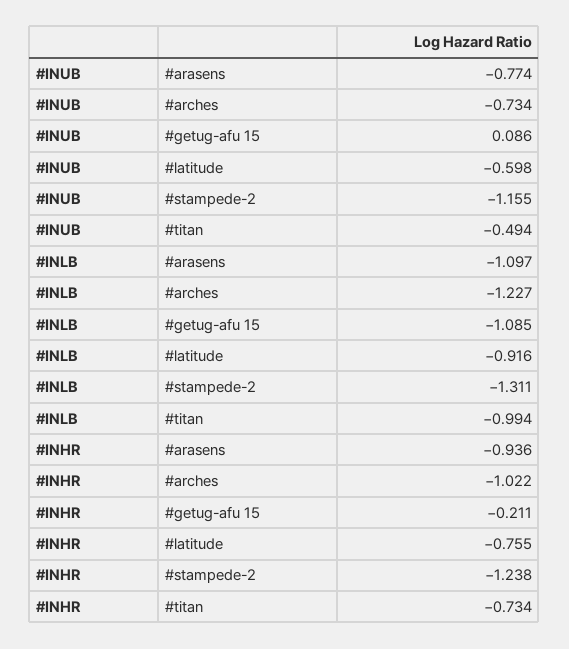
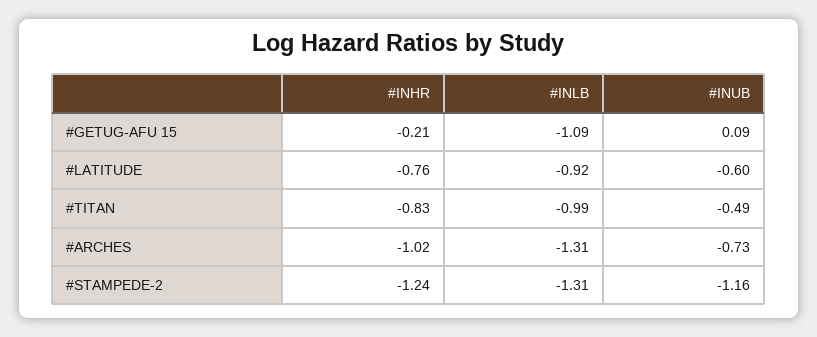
#INUB, #arasens: -0.774 -> none
#INLB, #arasens: -1.097 -> none
#INLB, #arches: -1.227 -> -1.31
#INHR, #arasens: -0.936 -> none
#INHR, #titan: -0.734 -> -0.83

